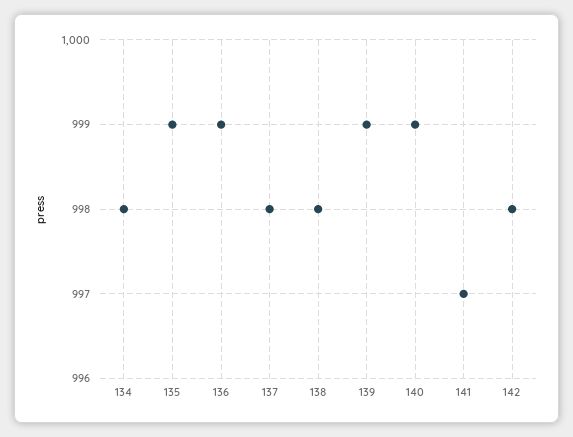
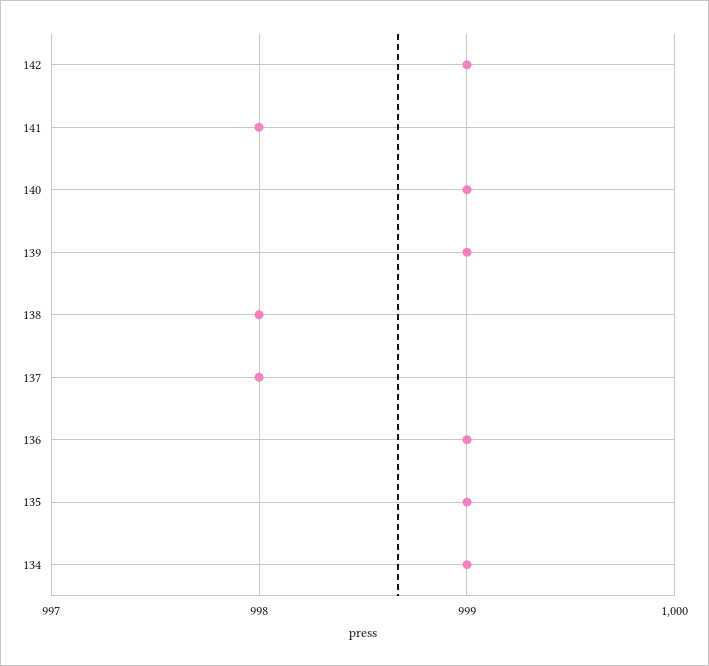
134: 998 -> 999
141: 997 -> 998
142: 998 -> 999

